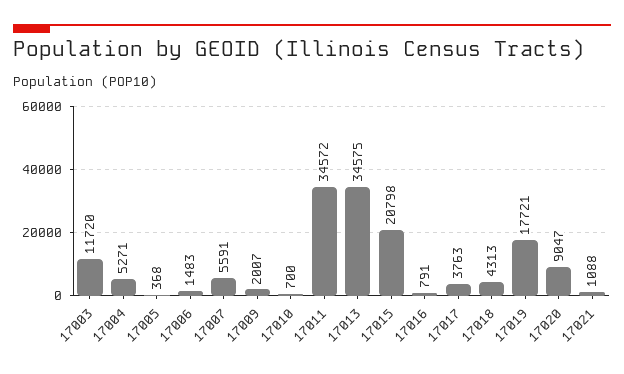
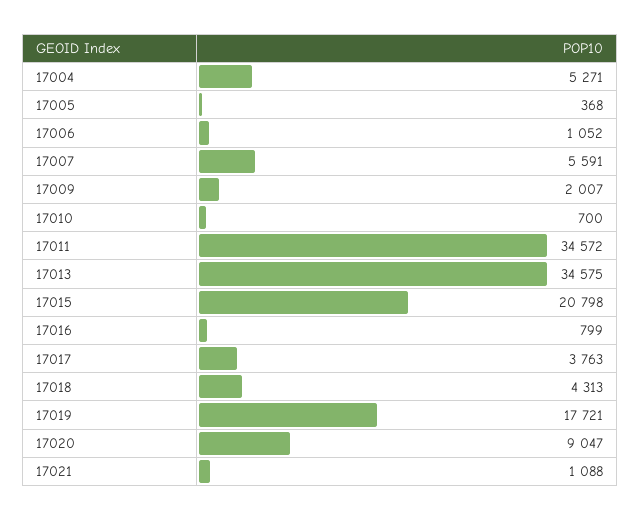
17003: 11720 -> none
17006: 1483 -> 1052
17016: 791 -> 799

